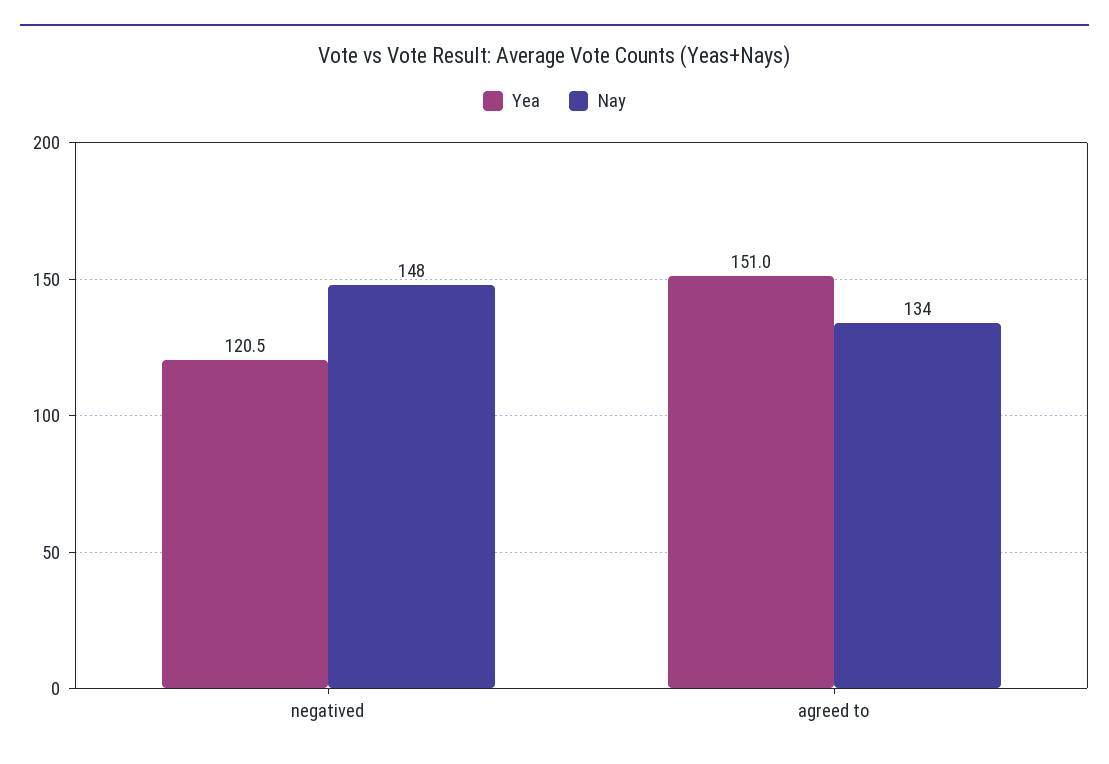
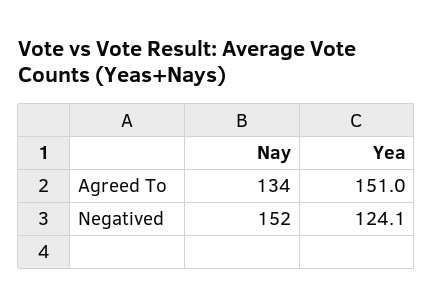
Yea, negatived: 120.5 -> 124.1
Nay, negatived: 148 -> 152

